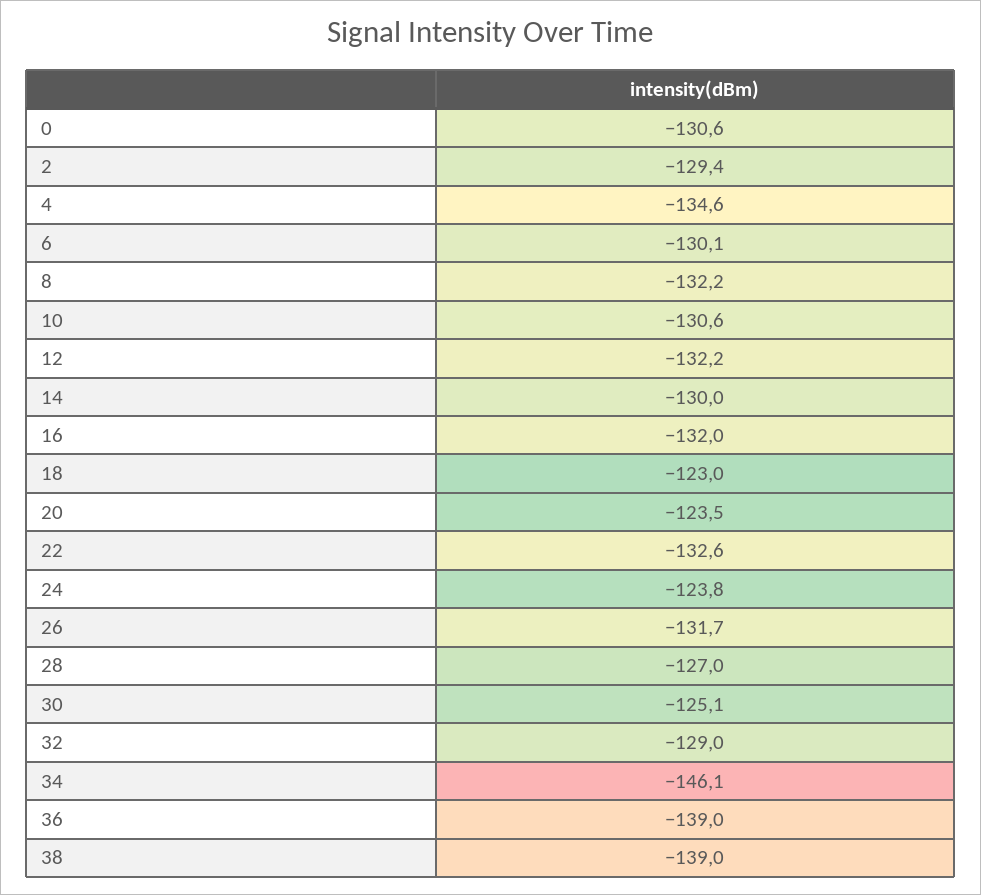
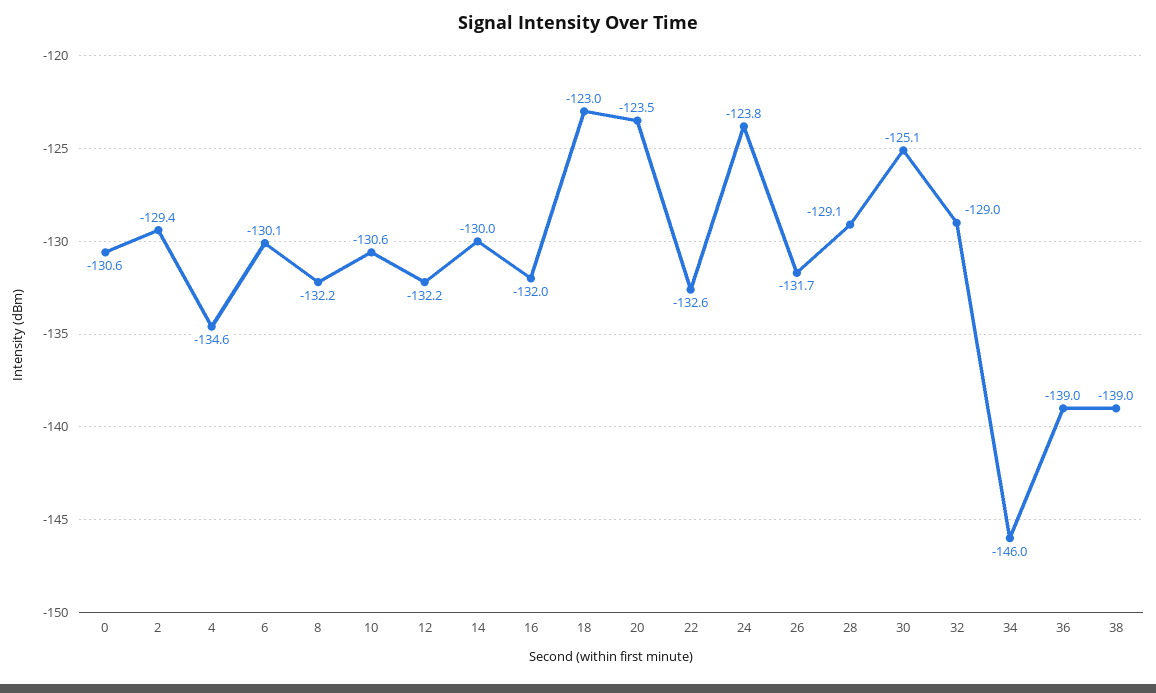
28: -127 -> -129.1
34: -146.1 -> -146

